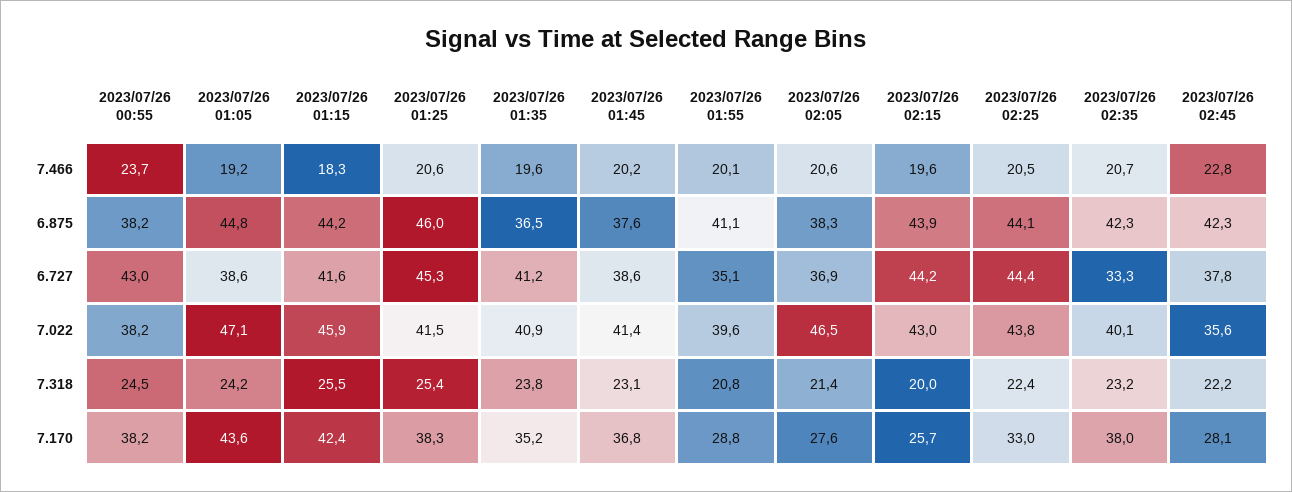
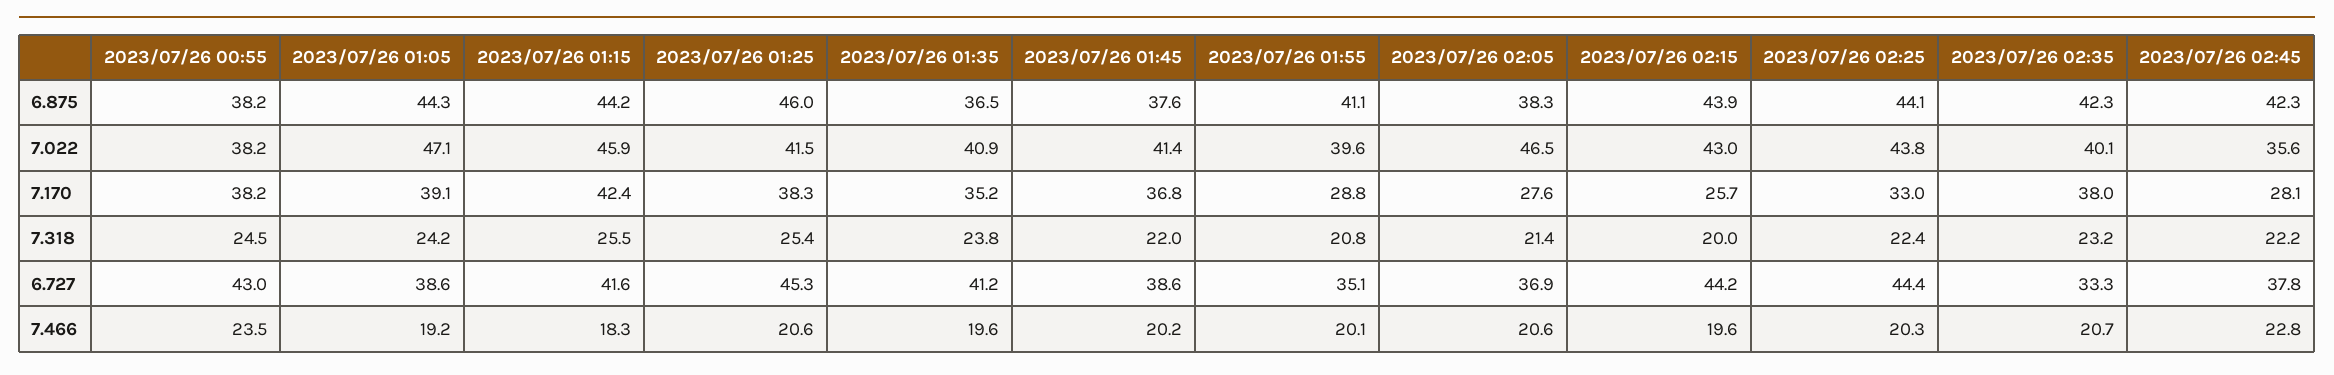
2023/07/26 00:55, 7.466: 23.7 -> 23.5
2023/07/26 02:25, 7.466: 20.5 -> 20.3
2023/07/26 01:05, 6.875: 44.8 -> 44.3
2023/07/26 01:45, 7.318: 23.1 -> 22
2023/07/26 01:05, 7.170: 43.6 -> 39.1

